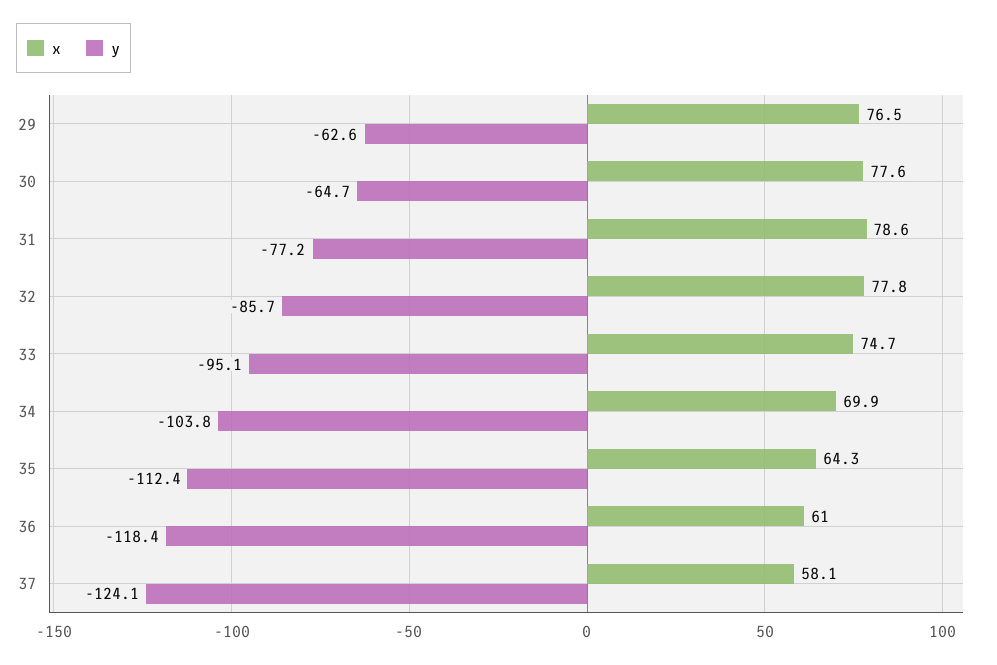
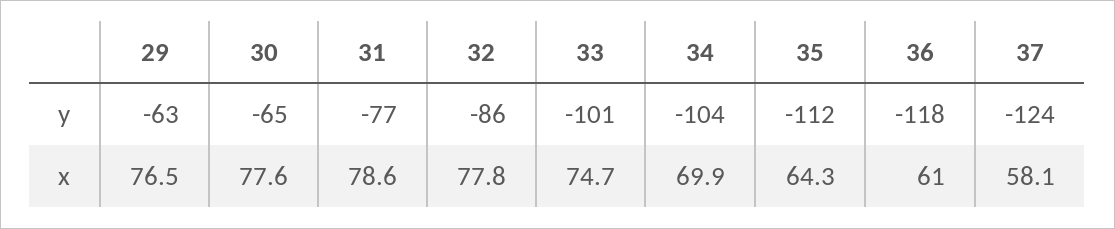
y, 33: -95.1 -> -101

